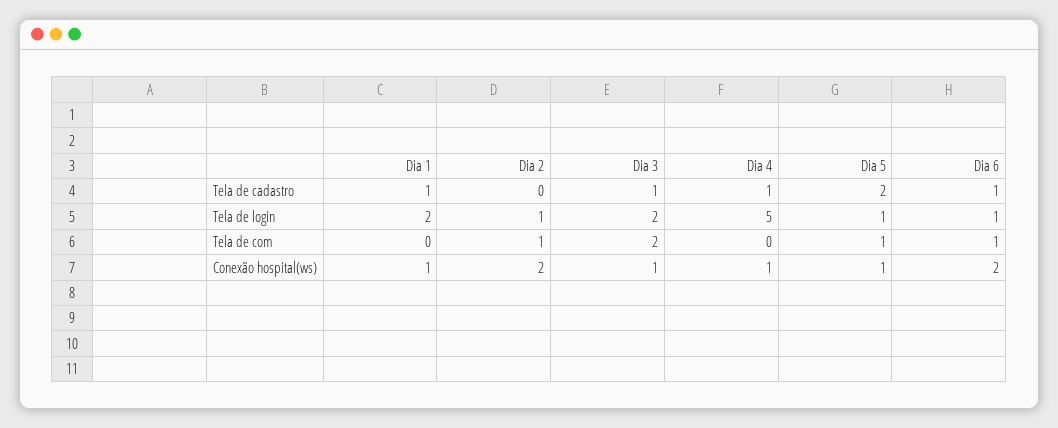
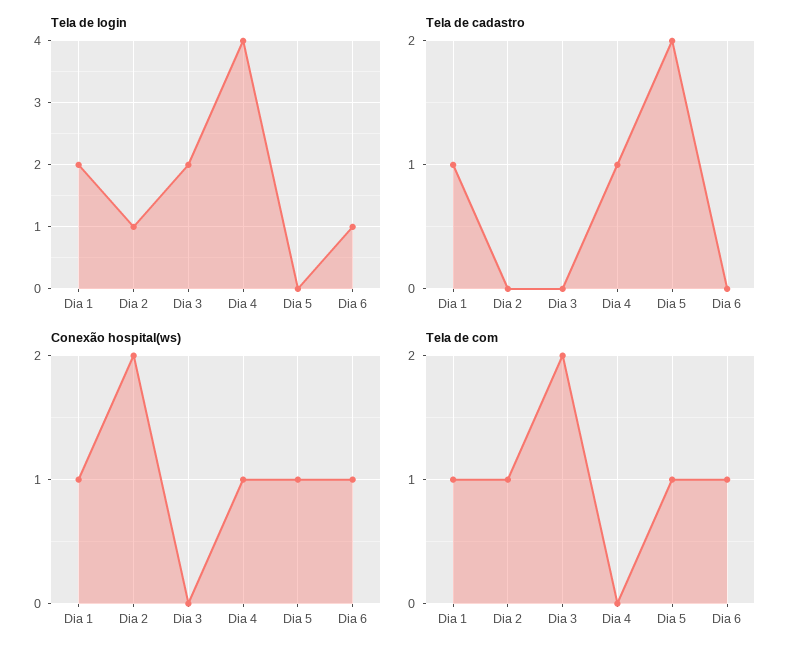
Tela de cadastro, Dia 3: 1 -> 0
Tela de cadastro, Dia 6: 1 -> 0
Tela de login, Dia 4: 5 -> 4
Tela de login, Dia 5: 1 -> 0
Tela de com, Dia 1: 0 -> 1
Conexão hospital(ws), Dia 3: 1 -> 0
Conexão hospital(ws), Dia 6: 2 -> 1

